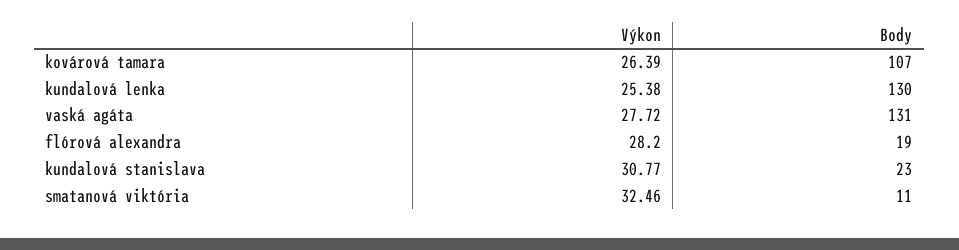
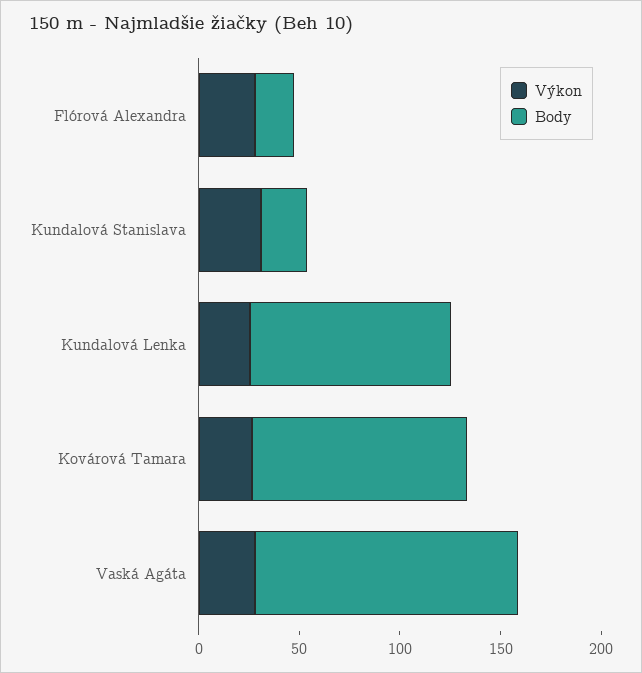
Body, kundalová lenka: 130 -> 100
Výkon, smatanová viktória: 32.46 -> none
Body, smatanová viktória: 11 -> none

